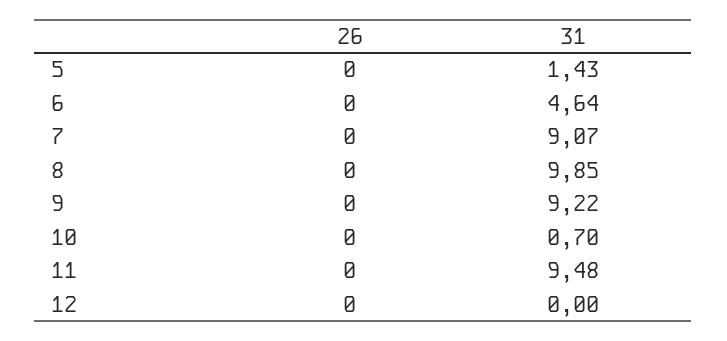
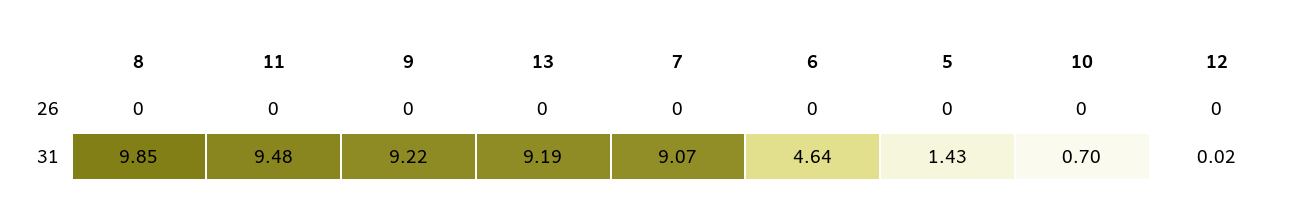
31, 12: 0 -> 0.02
26, 13: none -> 0
31, 13: none -> 9.19

